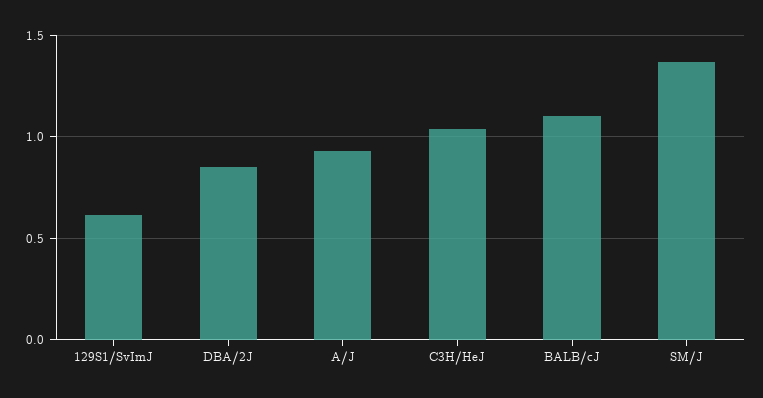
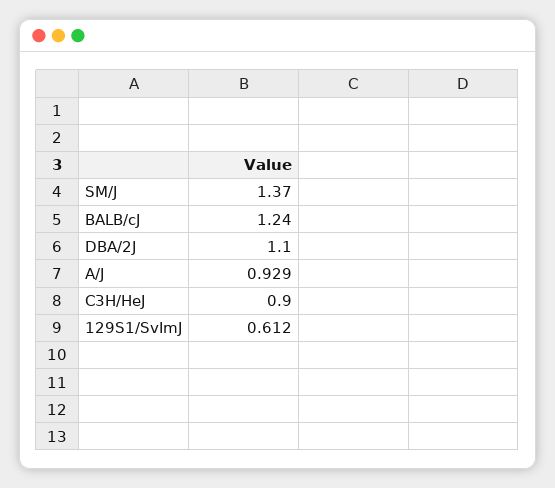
DBA/2J: 0.85 -> 1.1
C3H/HeJ: 1.05 -> 0.9
BALB/cJ: 1.1 -> 1.24

